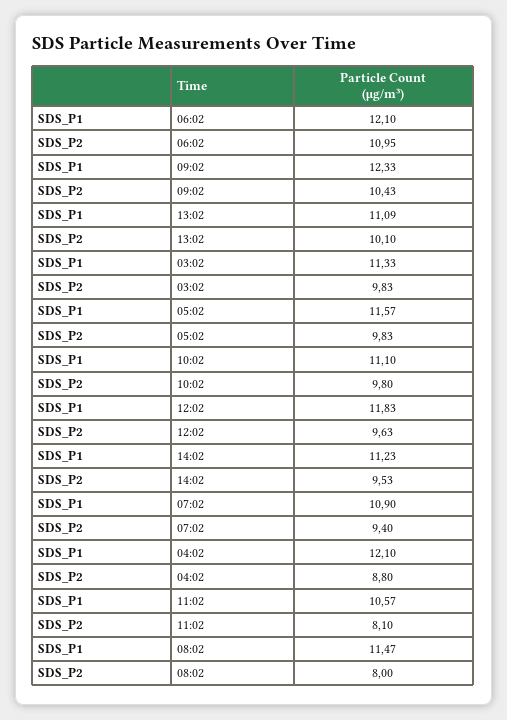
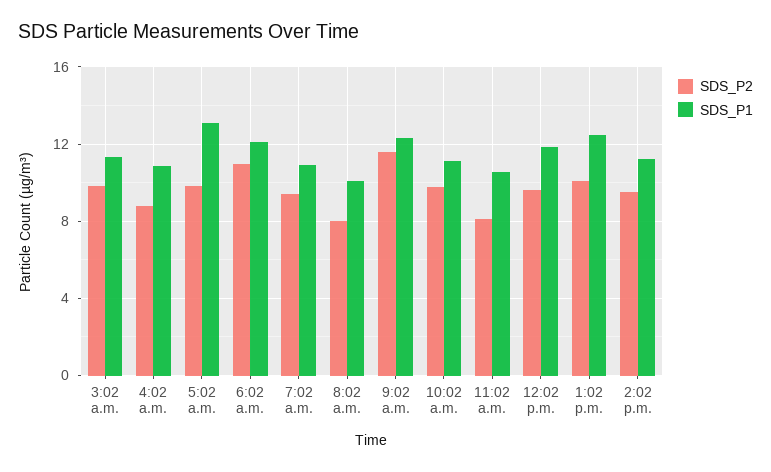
SDS_P2, 09:02: 10.43 -> 11.5
SDS_P1, 13:02: 11.09 -> 12.5
SDS_P1, 05:02: 11.57 -> 13
SDS_P1, 04:02: 12.1 -> 11
SDS_P1, 08:02: 11.47 -> 10

